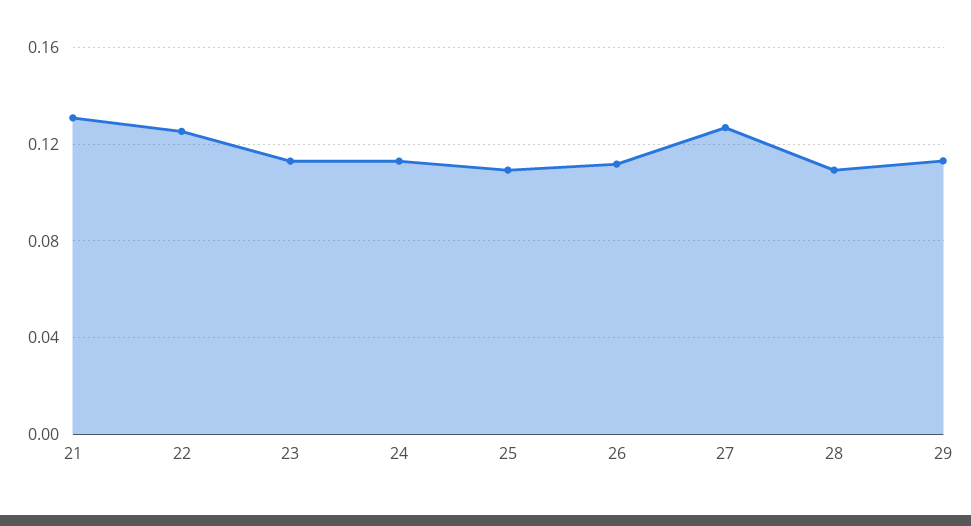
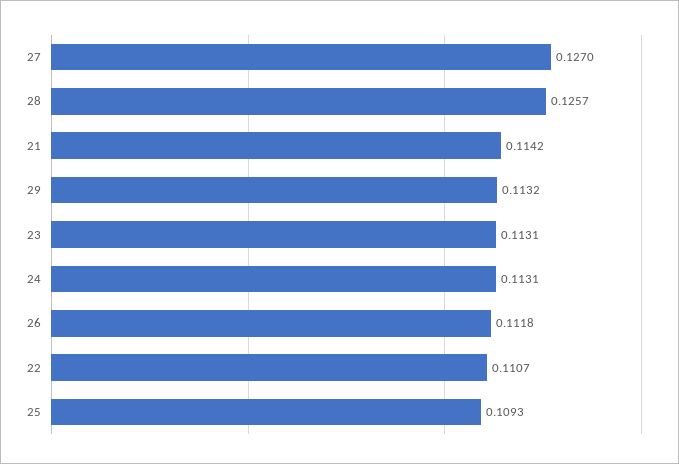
21: 0.13 -> 0.1142
22: 0.125 -> 0.1107
28: 0.11 -> 0.1257

